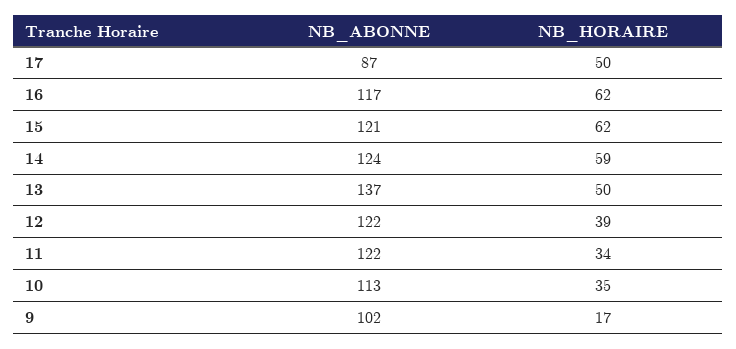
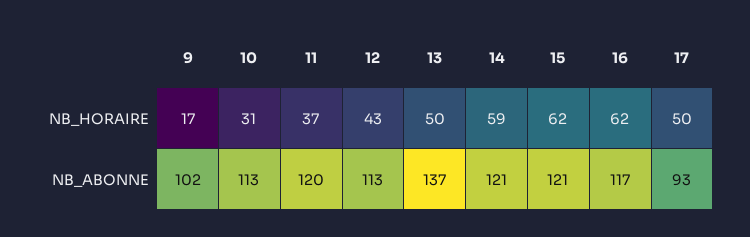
NB_ABONNE, 17: 87 -> 93
NB_ABONNE, 14: 124 -> 121
NB_ABONNE, 12: 122 -> 113
NB_HORAIRE, 12: 39 -> 43
NB_ABONNE, 11: 122 -> 120
NB_HORAIRE, 11: 34 -> 37
NB_HORAIRE, 10: 35 -> 31

